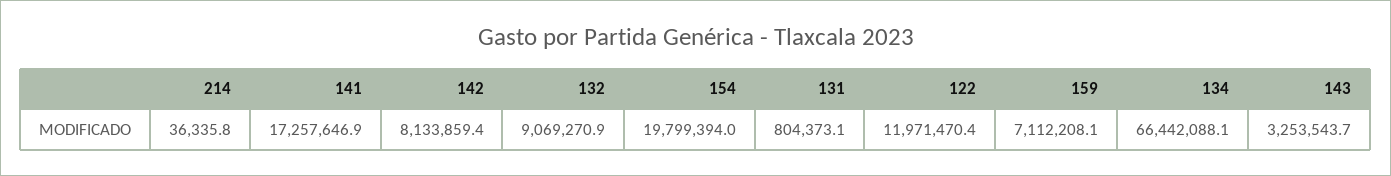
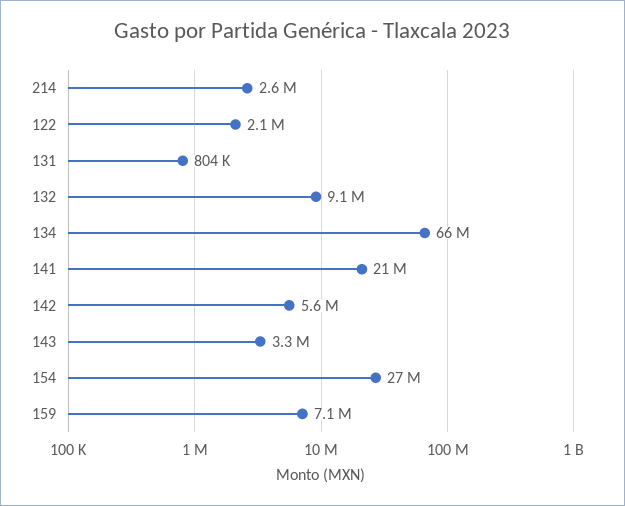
214: 36335.8 -> 2600000
141: 17257646.9 -> 21000000
142: 8133859.4 -> 5600000
154: 19799394 -> 27000000
122: 11971470.4 -> 2100000

